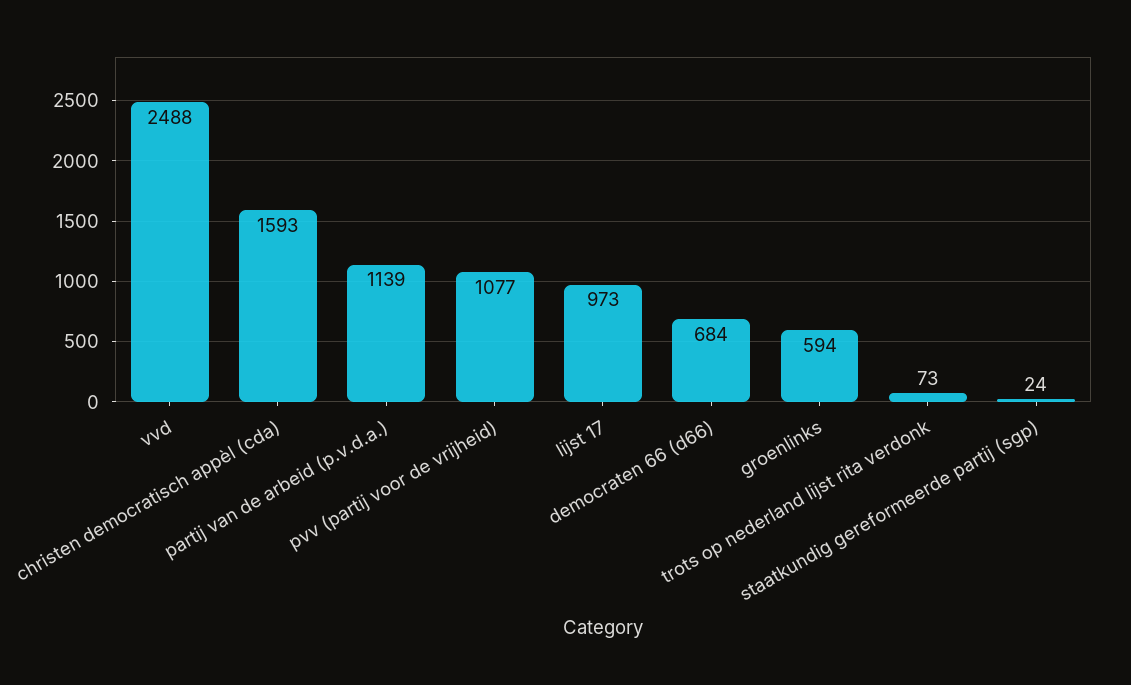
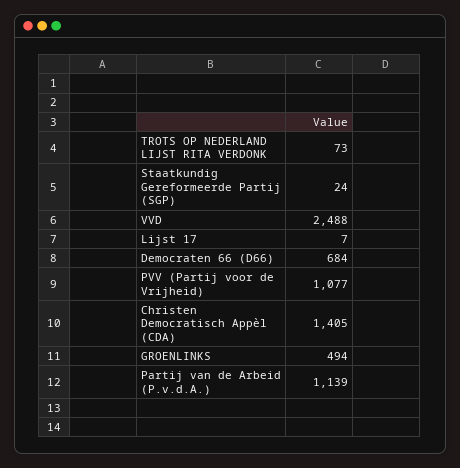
christen democratisch appèl (cda): 1593 -> 1405
lijst 17: 973 -> 7
groenlinks: 594 -> 494

